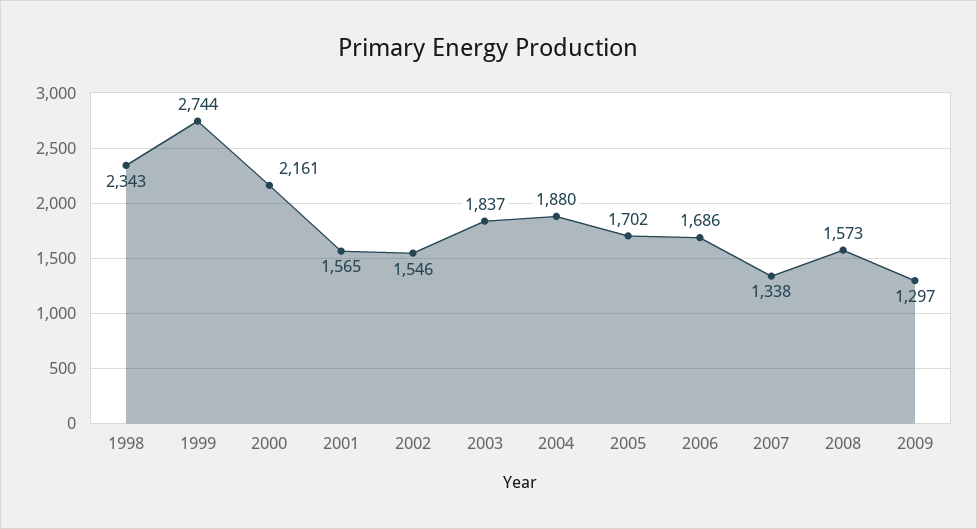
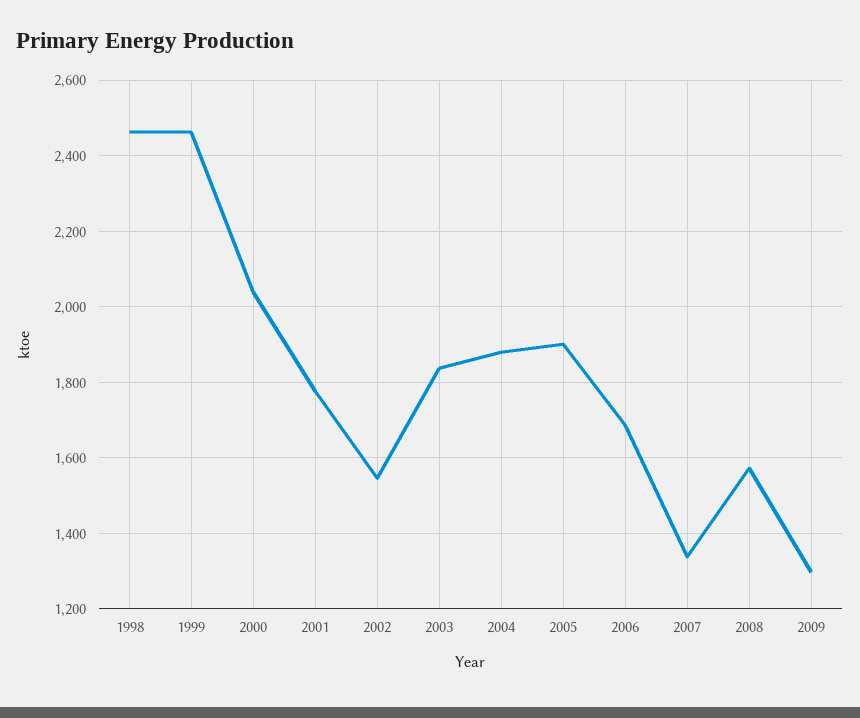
1998: 2343 -> 2460
1999: 2744 -> 2460
2000: 2161 -> 2040
2001: 1565 -> 1780
2005: 1702 -> 1900

